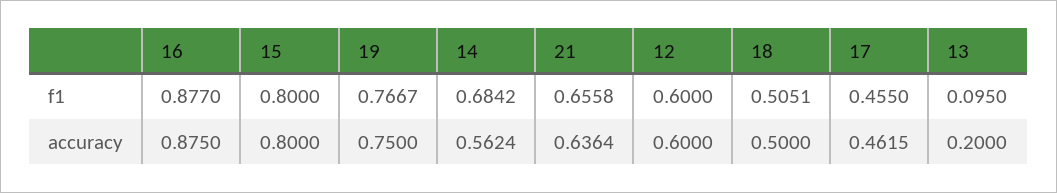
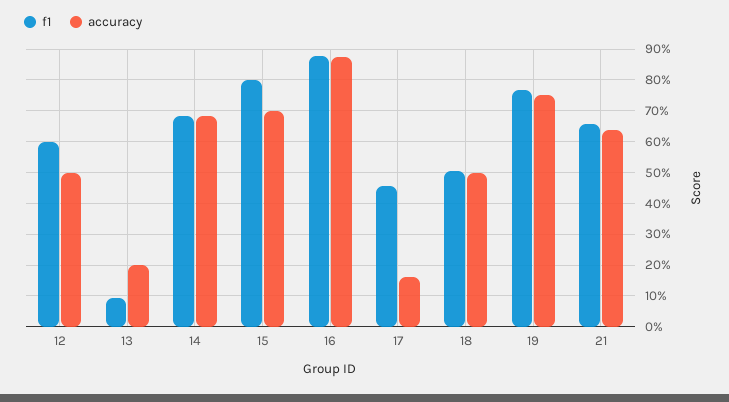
accuracy, 15: 0.8 -> 0.7
accuracy, 14: 0.5624 -> 0.68
accuracy, 12: 0.6 -> 0.5
accuracy, 17: 0.4615 -> 0.16

